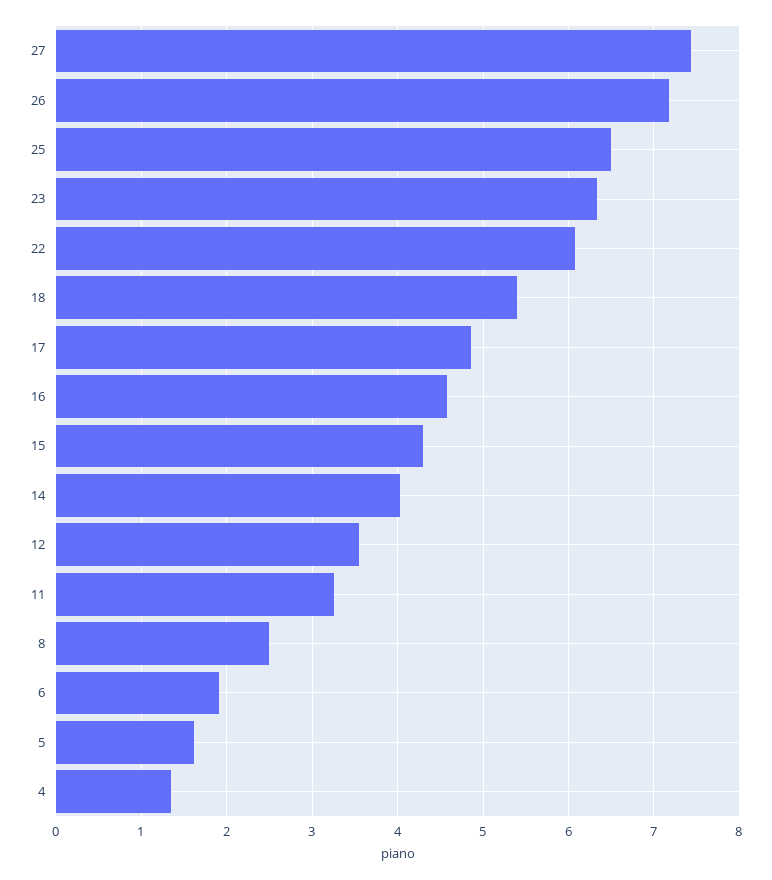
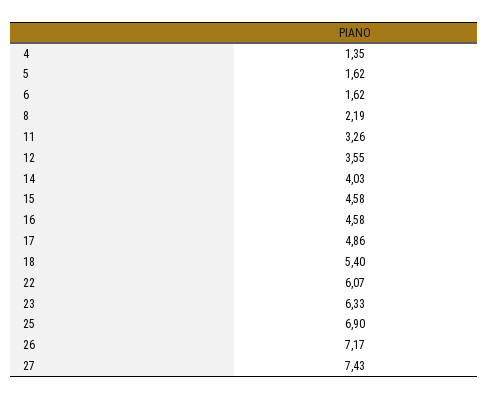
25: 6.5 -> 6.9
15: 4.3 -> 4.58
8: 2.5 -> 2.19
6: 1.9 -> 1.62

